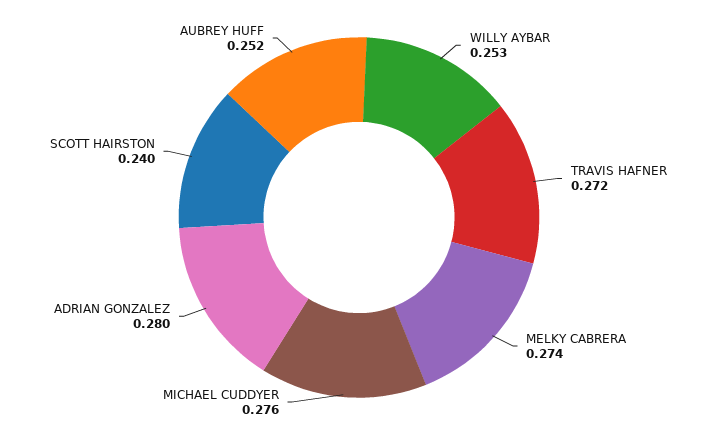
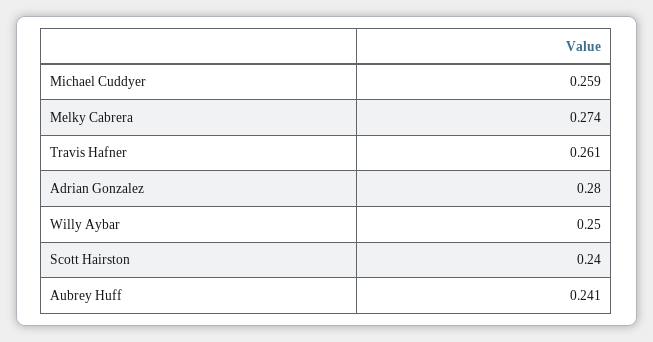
WILLY AYBAR: 0.253 -> 0.25
TRAVIS HAFNER: 0.272 -> 0.261
MICHAEL CUDDYER: 0.276 -> 0.259
AUBREY HUFF: 0.252 -> 0.241

